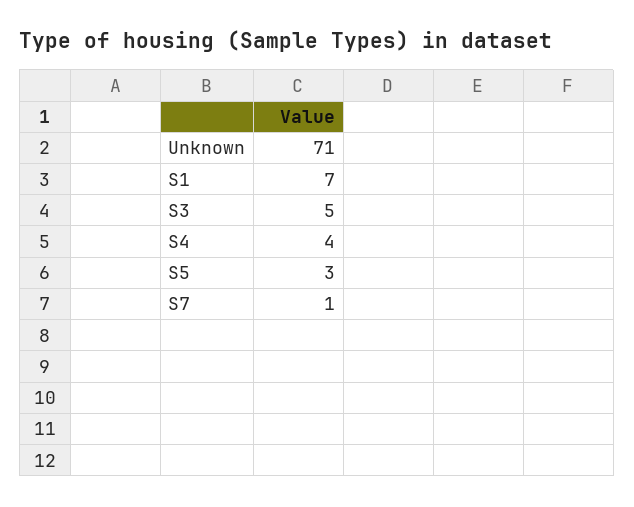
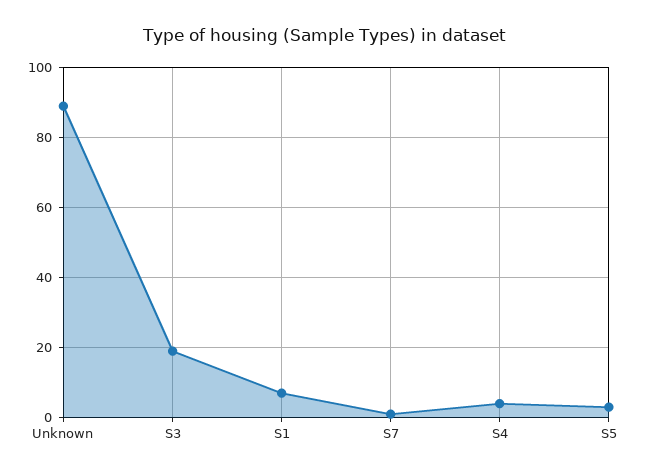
Unknown: 71 -> 90
S3: 5 -> 20

